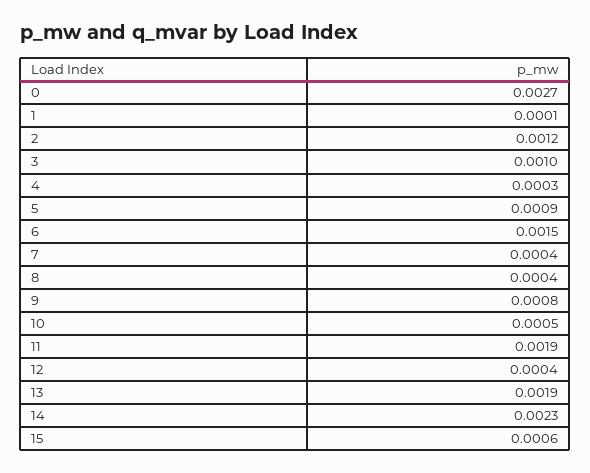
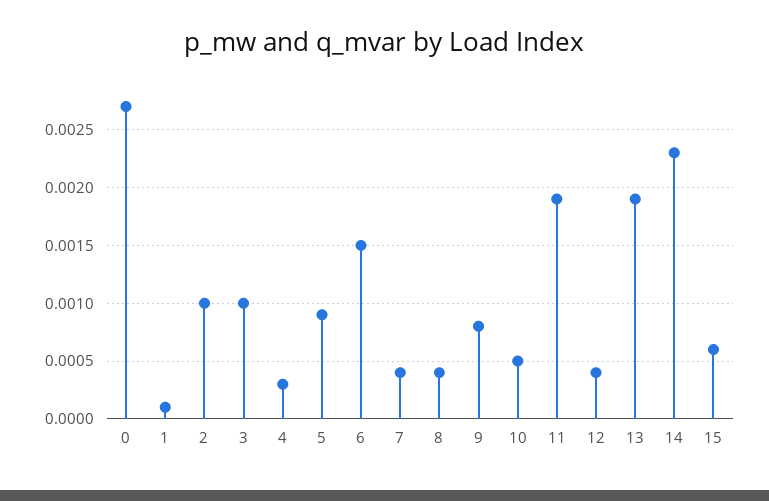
2: 0.0012 -> 0.001

